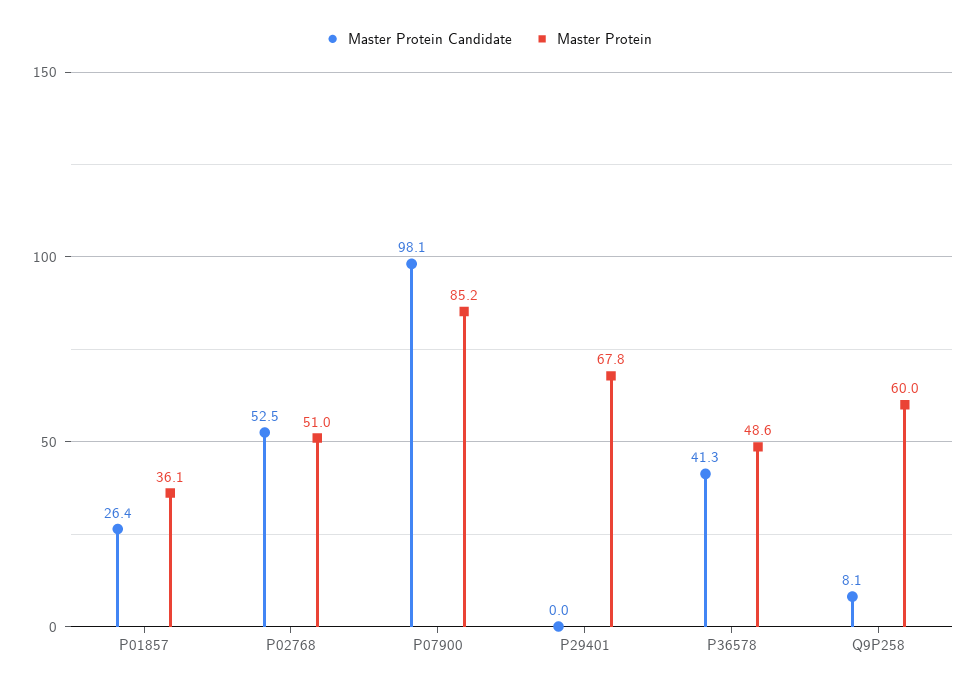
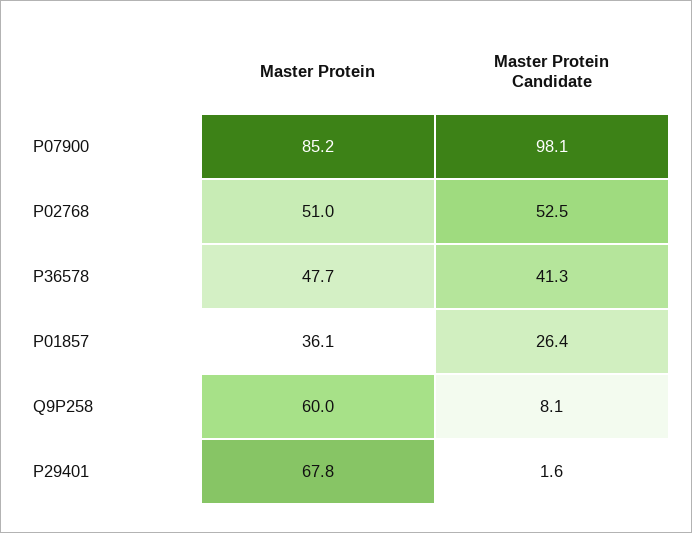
Master Protein Candidate, P29401: 0 -> 1.6
Master Protein, P36578: 48.6 -> 47.7

